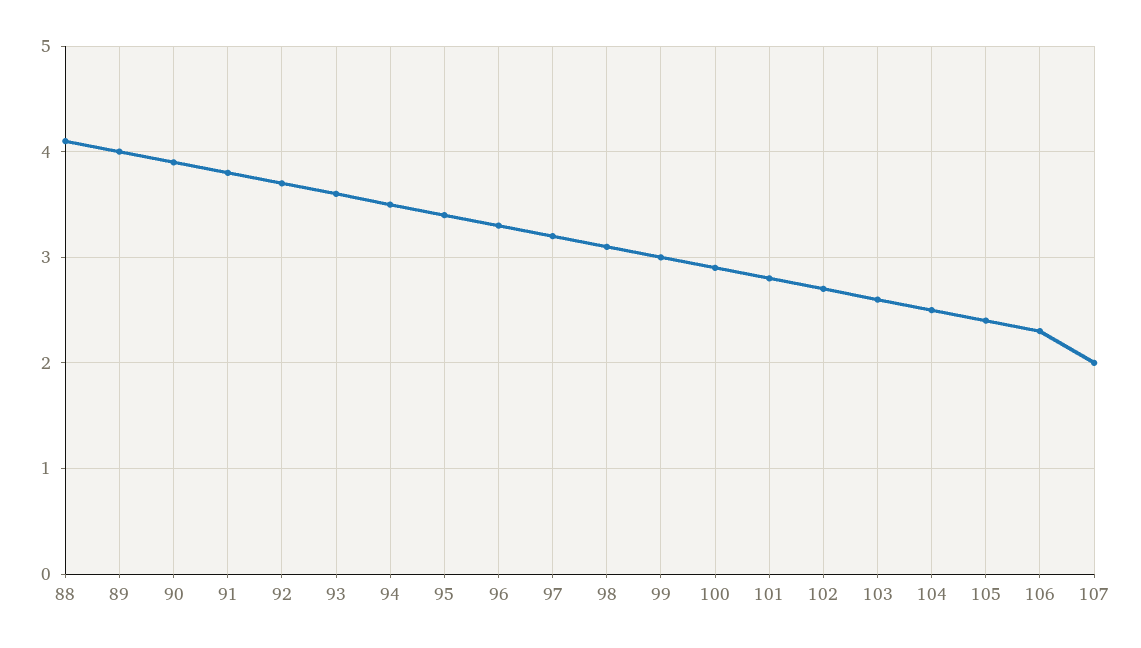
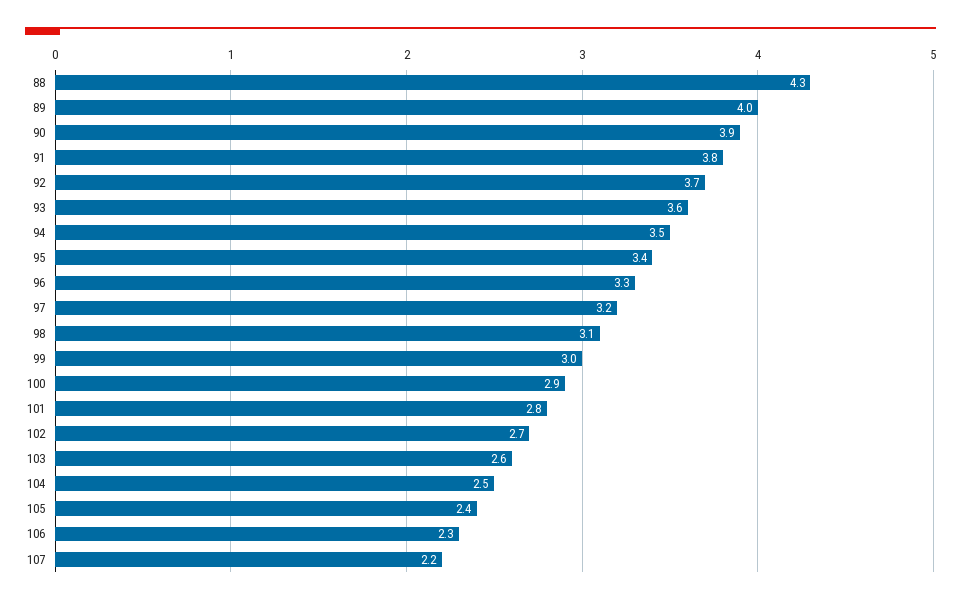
88: 4.1 -> 4.3
107: 2 -> 2.2

